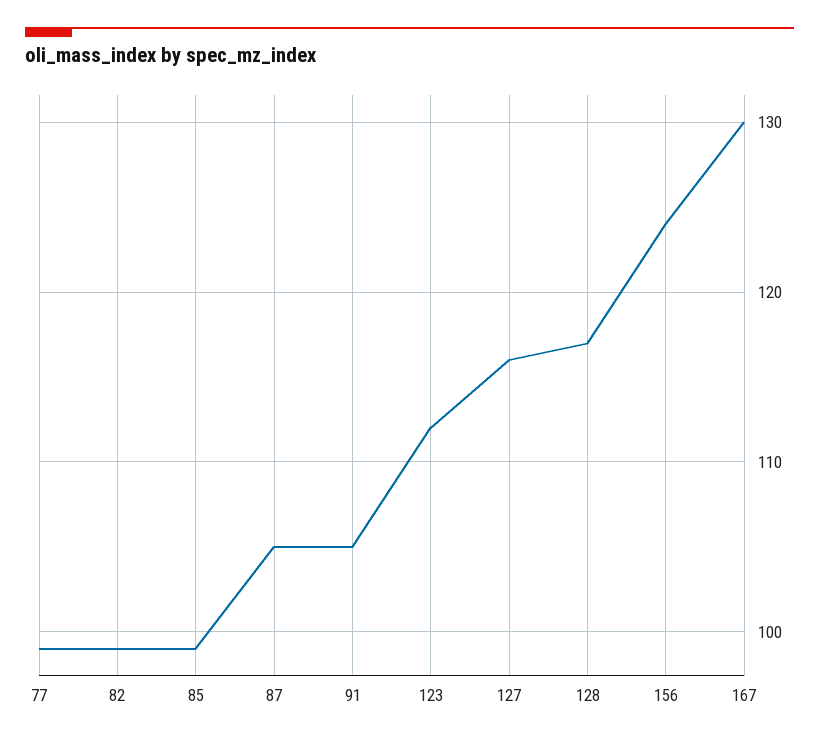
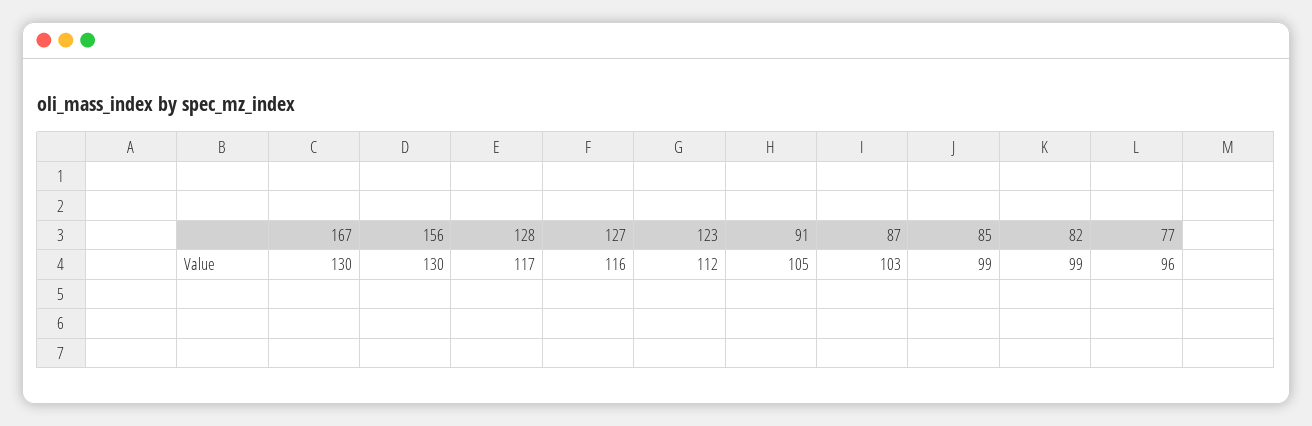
77: 99 -> 96
87: 105 -> 103
156: 124 -> 130

